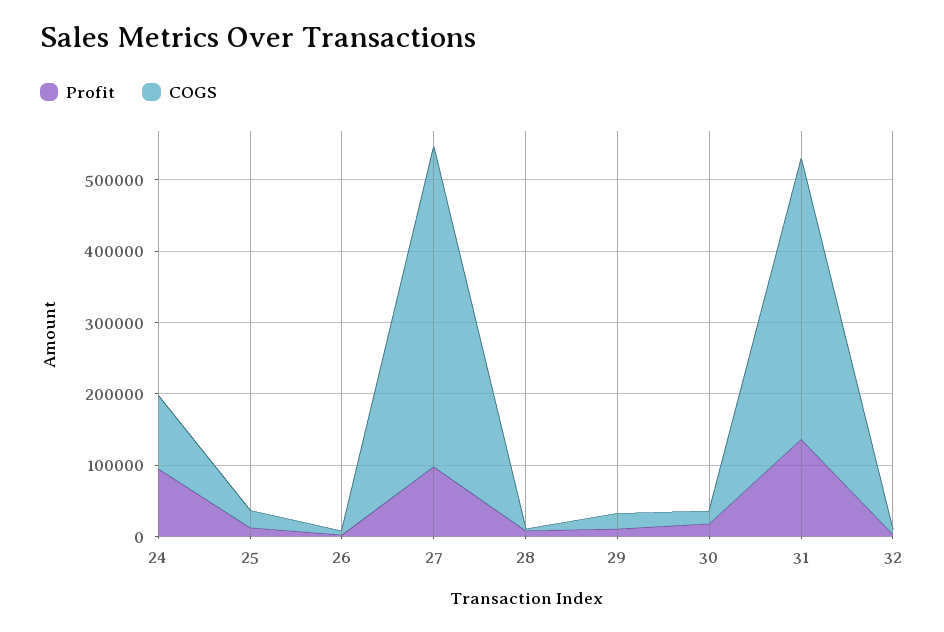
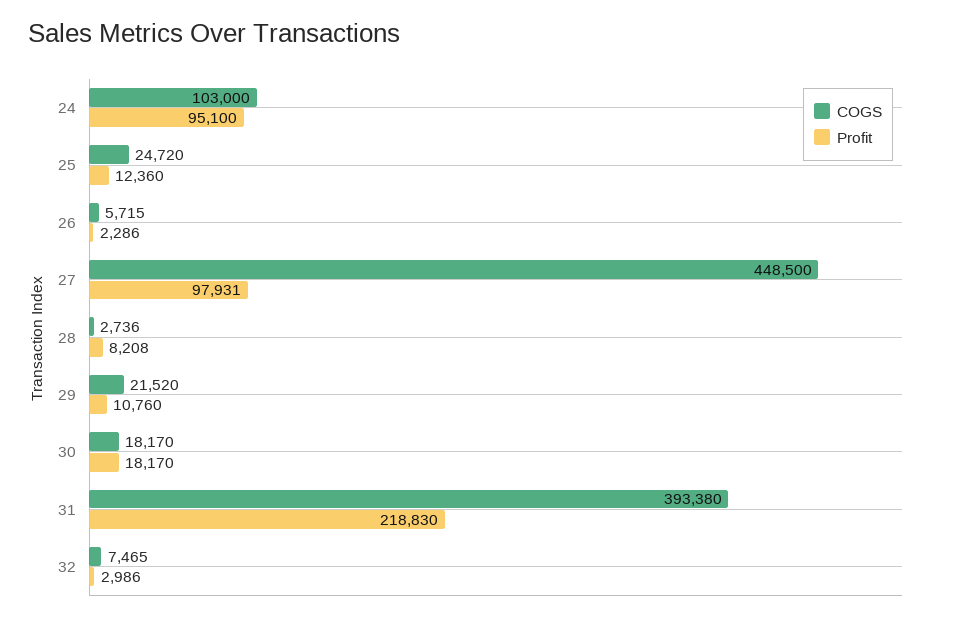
Profit, 31: 140000 -> 218830

